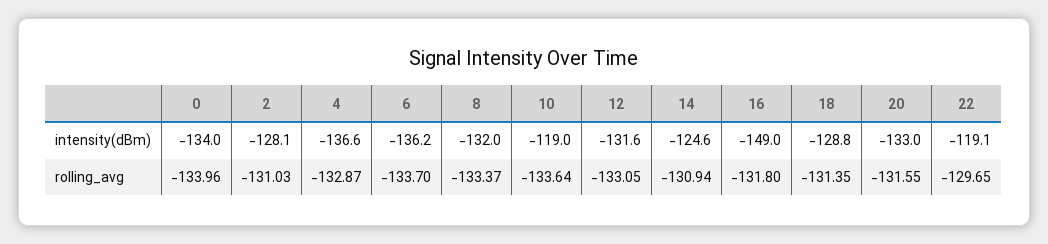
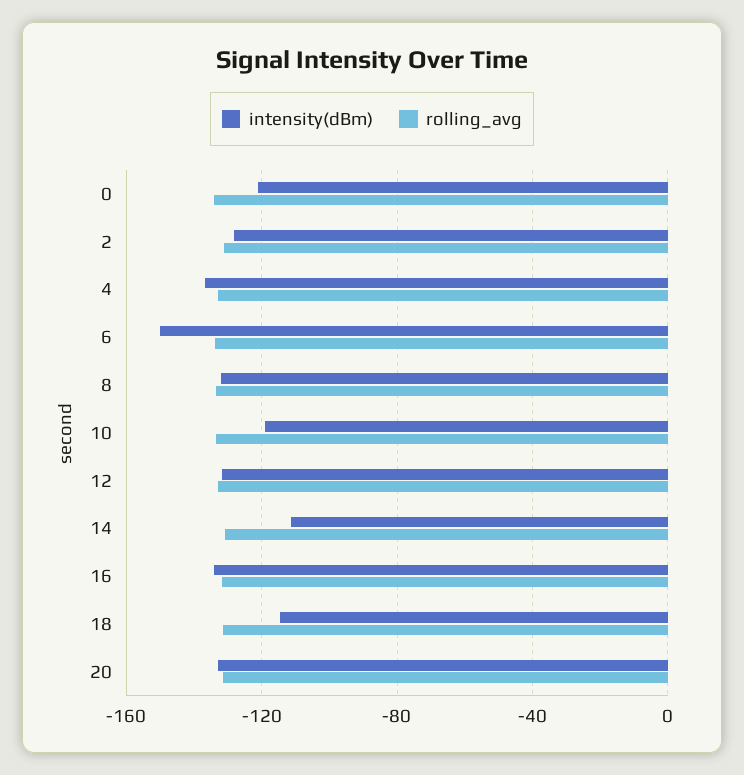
intensity(dBm), 0: -134 -> -120
intensity(dBm), 6: -136.2 -> -150
intensity(dBm), 14: -124.6 -> -110
intensity(dBm), 16: -149 -> -135
intensity(dBm), 18: -128.8 -> -115
intensity(dBm), 22: -119.1 -> none
rolling_avg, 22: -129.65 -> none

